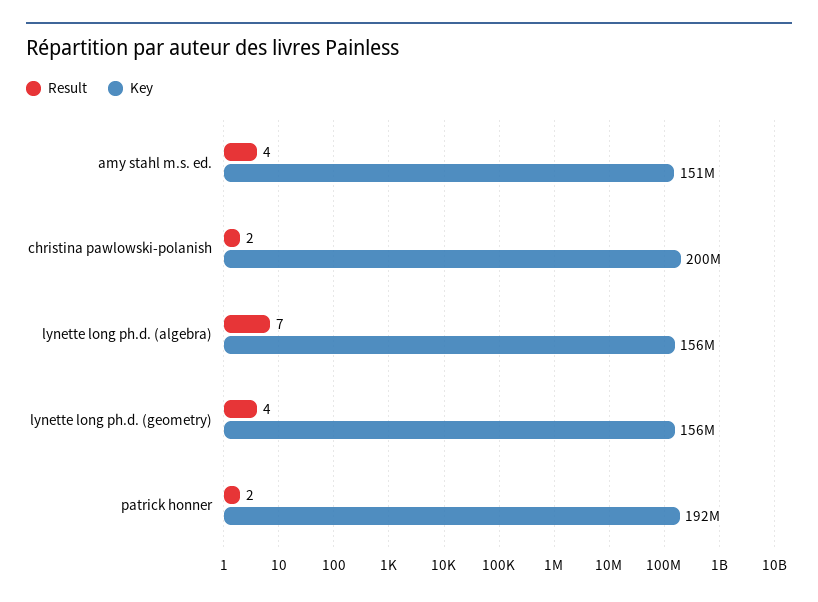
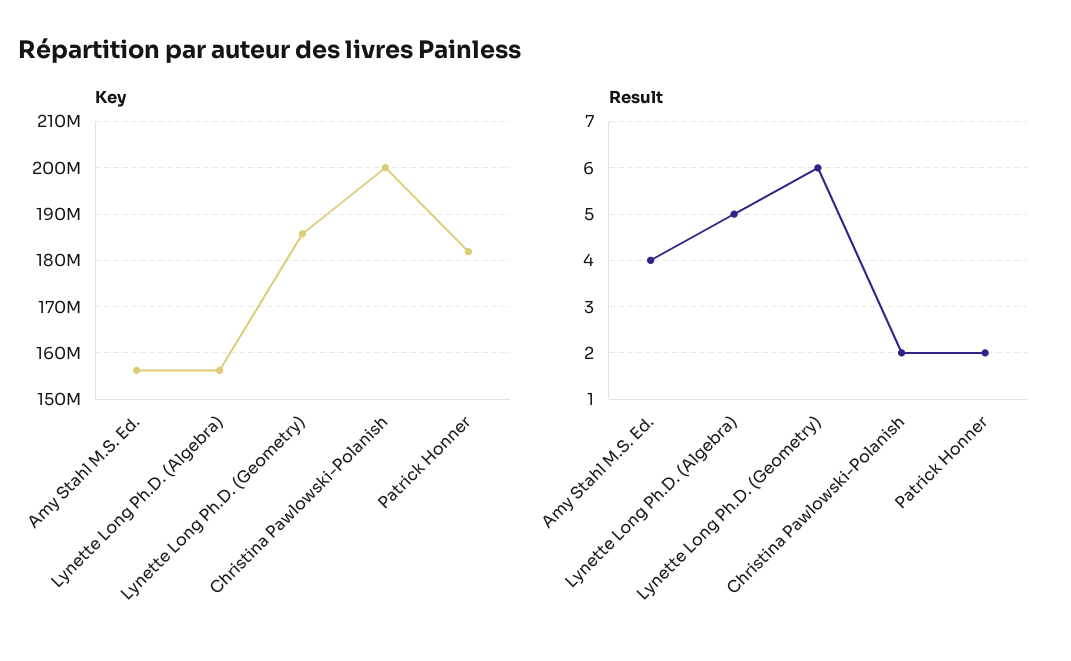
Key, amy stahl m.s. ed.: 151000000 -> 156000000
Result, lynette long ph.d. (algebra): 7 -> 5
Result, lynette long ph.d. (geometry): 4 -> 6
Key, lynette long ph.d. (geometry): 156000000 -> 186000000
Key, patrick honner: 192000000 -> 182000000

